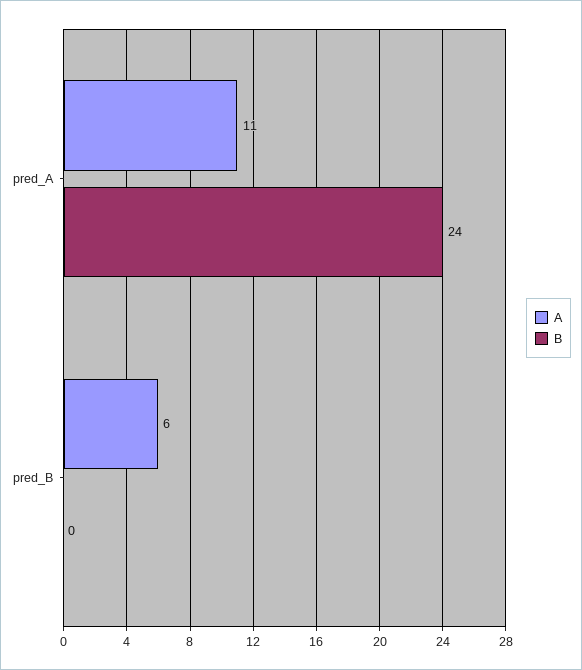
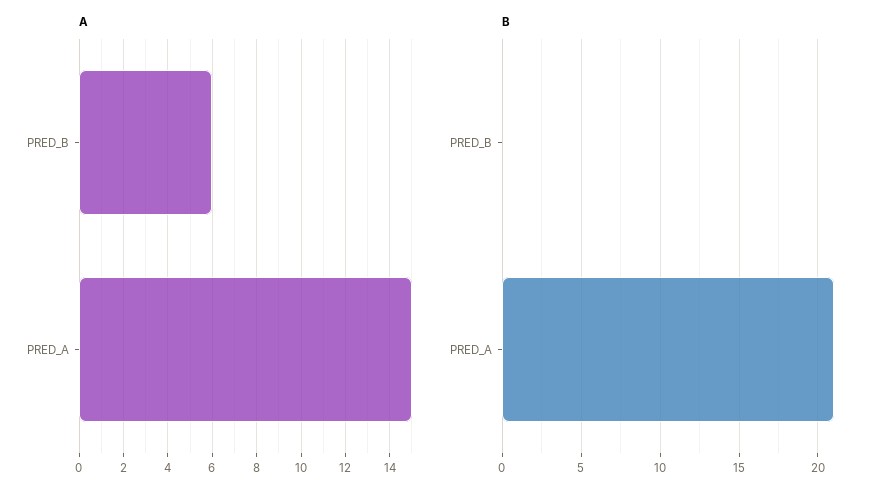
A, pred_A: 11 -> 15
B, pred_A: 24 -> 21

